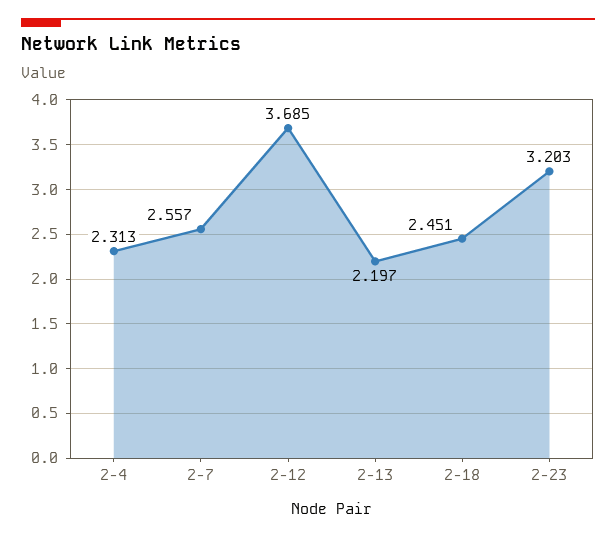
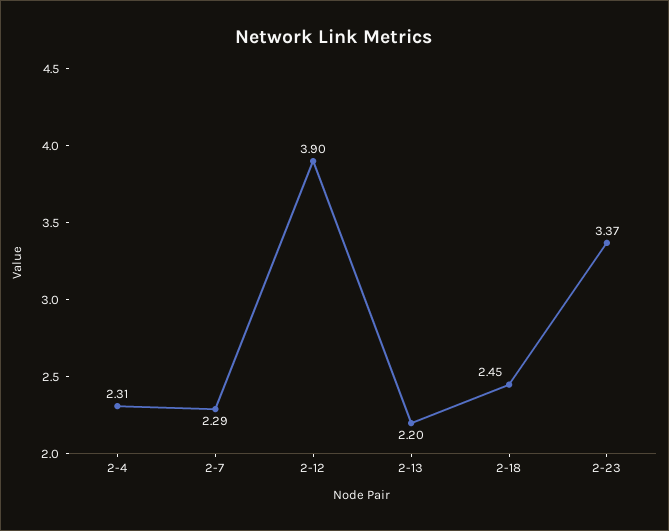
2-7: 2.557 -> 2.29
2-12: 3.685 -> 3.9
2-23: 3.203 -> 3.37

